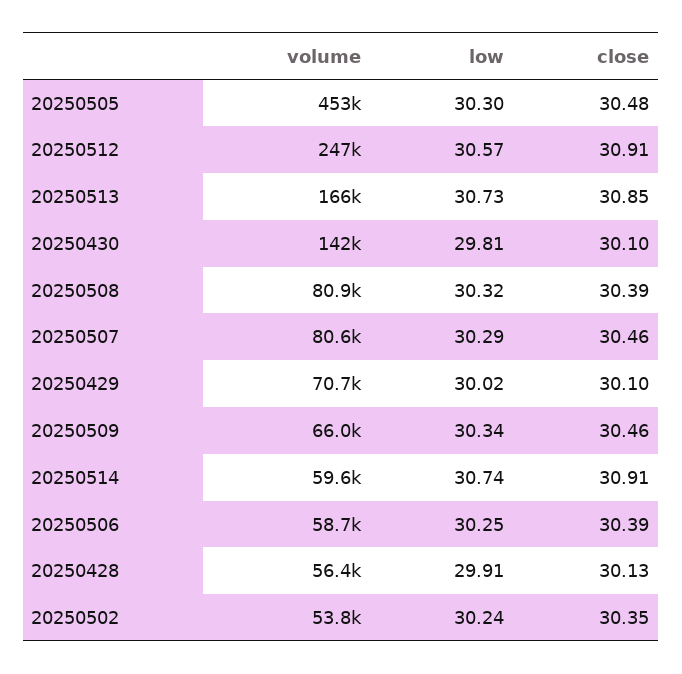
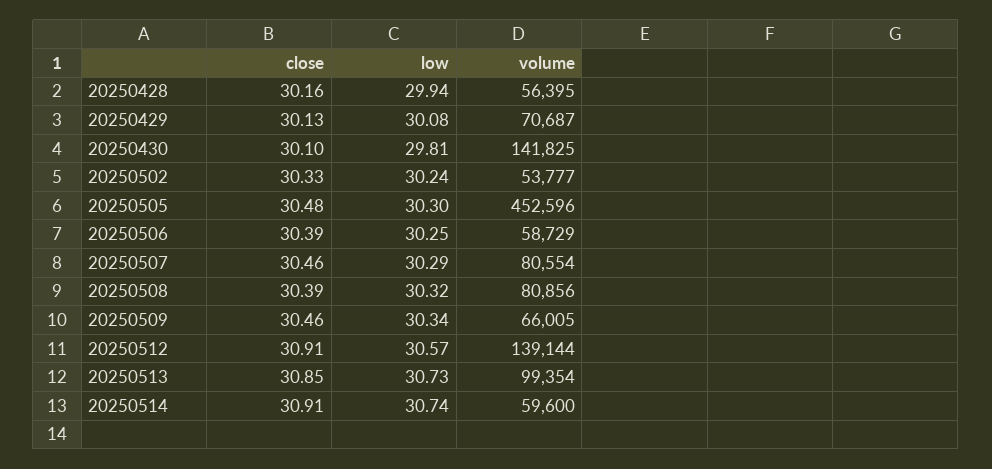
volume, 20250512: 247000 -> 139144
volume, 20250513: 166000 -> 99354
low, 20250429: 30.02 -> 30.08
close, 20250429: 30.1 -> 30.13
low, 20250428: 29.91 -> 29.94
close, 20250428: 30.13 -> 30.16
close, 20250502: 30.35 -> 30.33

